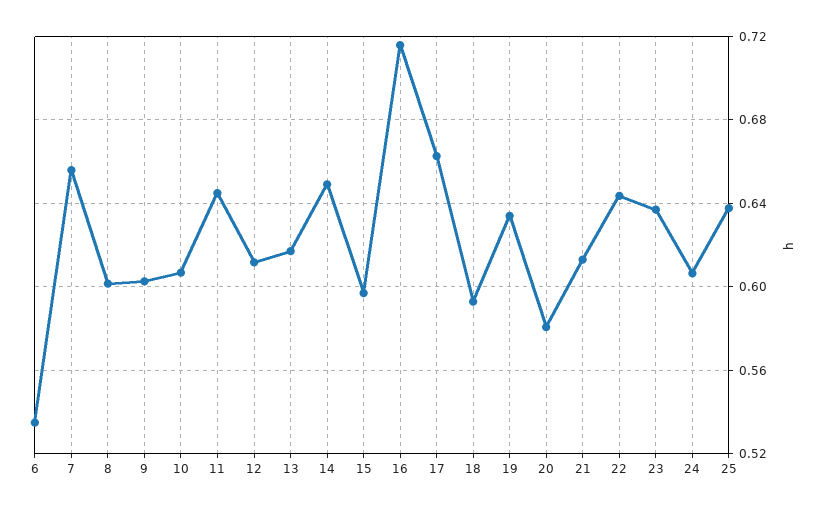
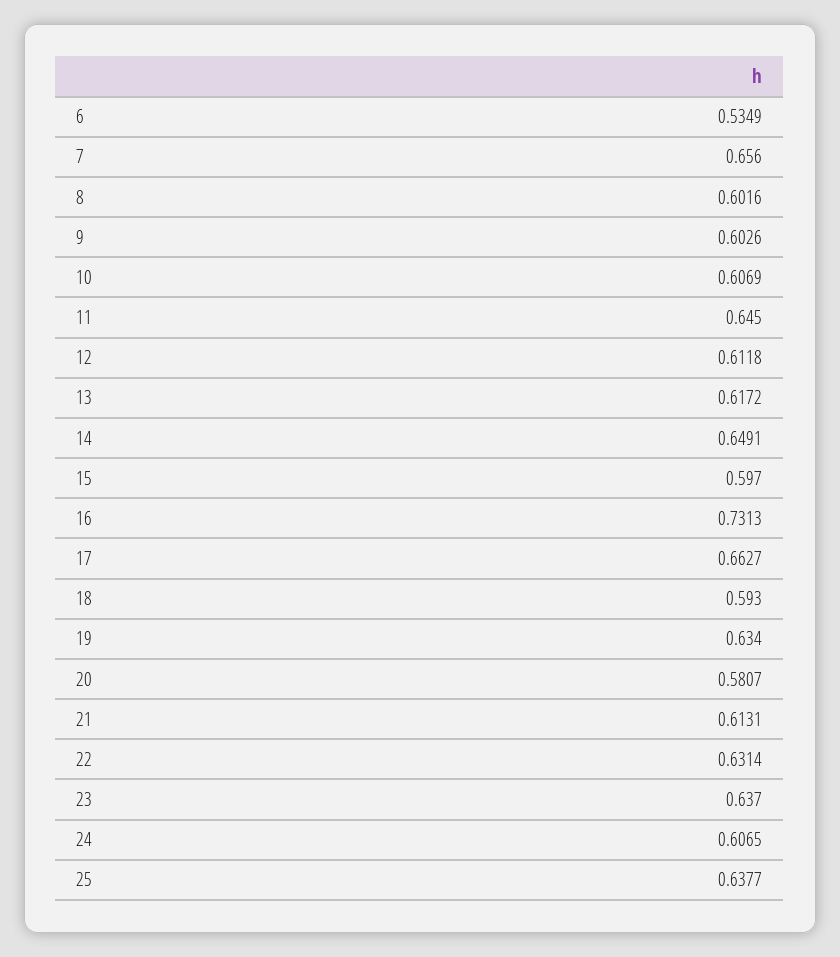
16: 0.715 -> 0.7313
22: 0.645 -> 0.6314

